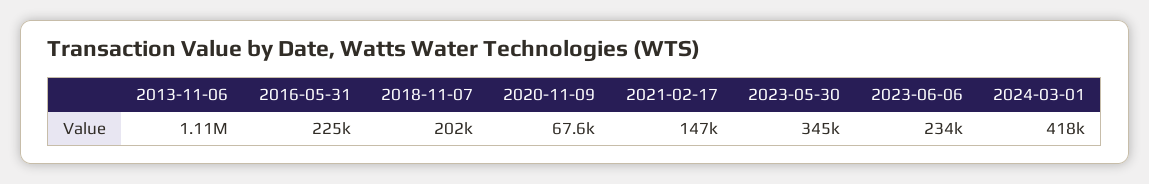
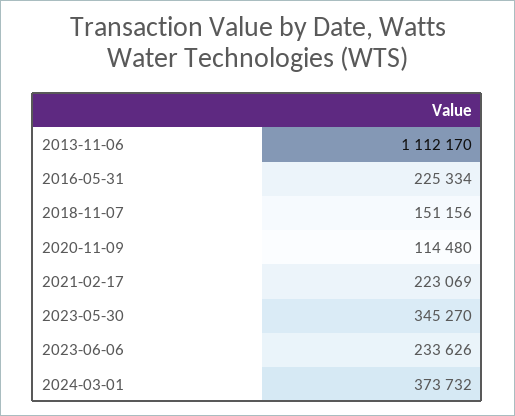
2018-11-07: 202000 -> 151156
2020-11-09: 67600 -> 114480
2021-02-17: 147000 -> 223069
2024-03-01: 418000 -> 373732

